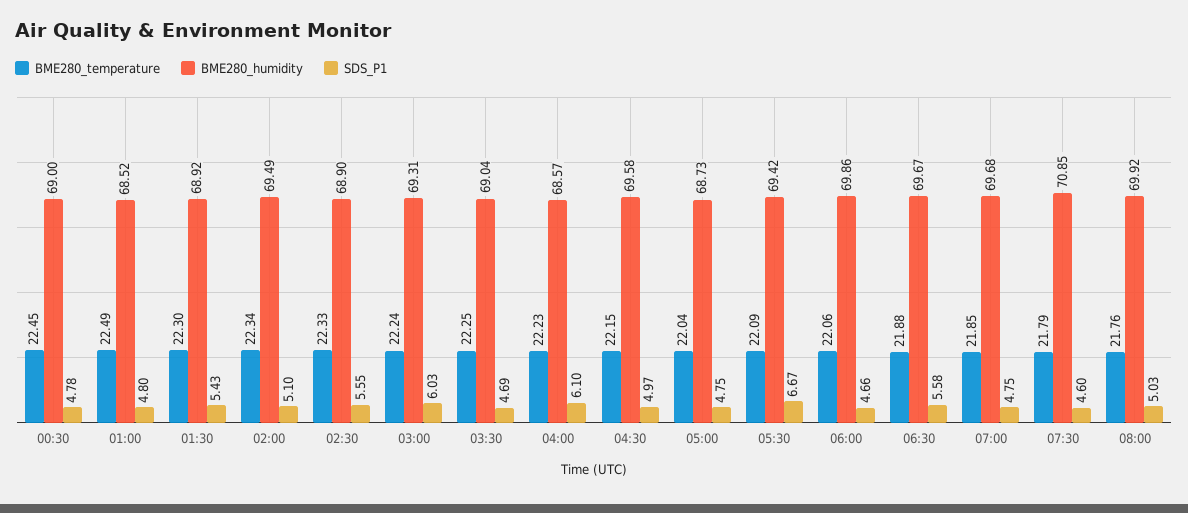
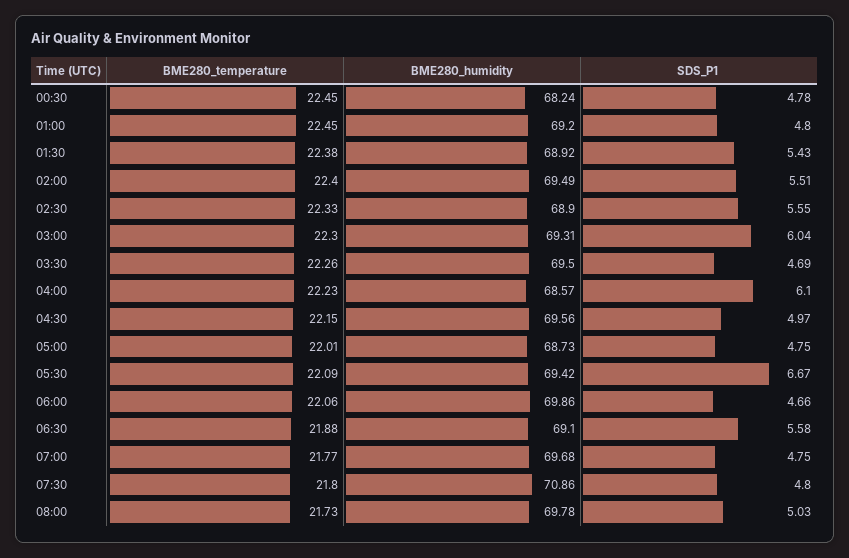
BME280_humidity, 00:30: 69 -> 68.24
BME280_temperature, 01:00: 22.49 -> 22.45
BME280_humidity, 01:00: 68.52 -> 69.2
BME280_temperature, 01:30: 22.3 -> 22.38
BME280_temperature, 02:00: 22.34 -> 22.4
SDS_P1, 02:00: 5.1 -> 5.51
BME280_temperature, 03:00: 22.24 -> 22.3
SDS_P1, 03:00: 6.03 -> 6.04
BME280_temperature, 03:30: 22.25 -> 22.26
BME280_humidity, 03:30: 69.04 -> 69.5
BME280_humidity, 04:30: 69.58 -> 69.56
BME280_temperature, 05:00: 22.04 -> 22.01
BME280_humidity, 06:30: 69.67 -> 69.1
BME280_temperature, 07:00: 21.85 -> 21.77
BME280_temperature, 07:30: 21.79 -> 21.8
BME280_humidity, 07:30: 70.85 -> 70.86
SDS_P1, 07:30: 4.6 -> 4.8
BME280_temperature, 08:00: 21.76 -> 21.73
BME280_humidity, 08:00: 69.92 -> 69.78

